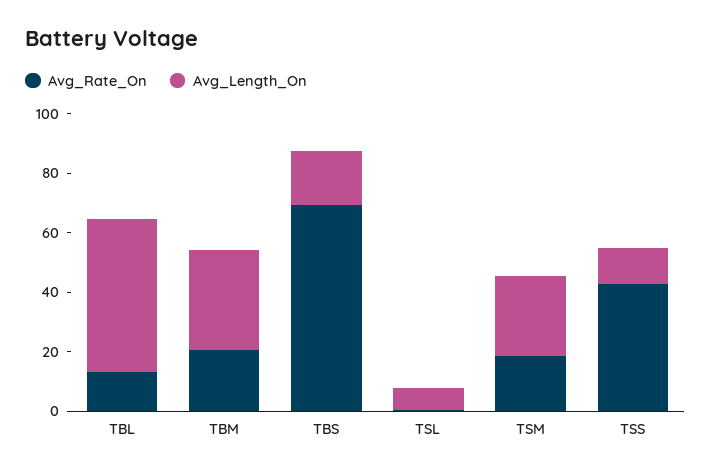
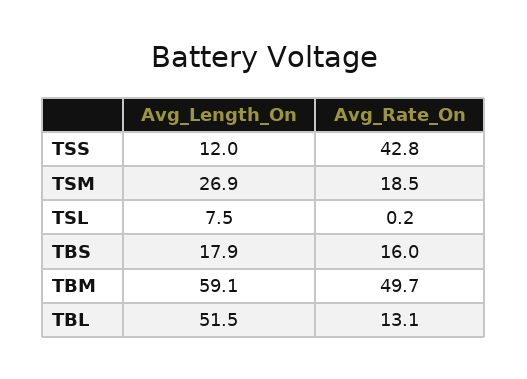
Avg_Rate_On, TBM: 20 -> 49.7
Avg_Length_On, TBM: 35 -> 59.1
Avg_Rate_On, TBS: 70 -> 16

